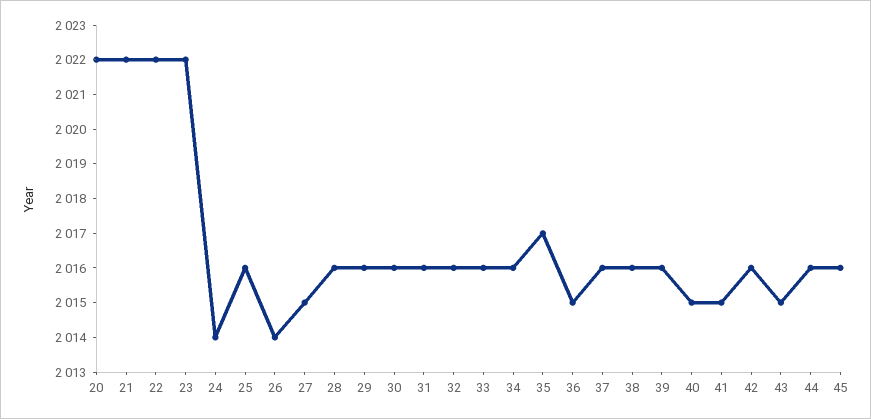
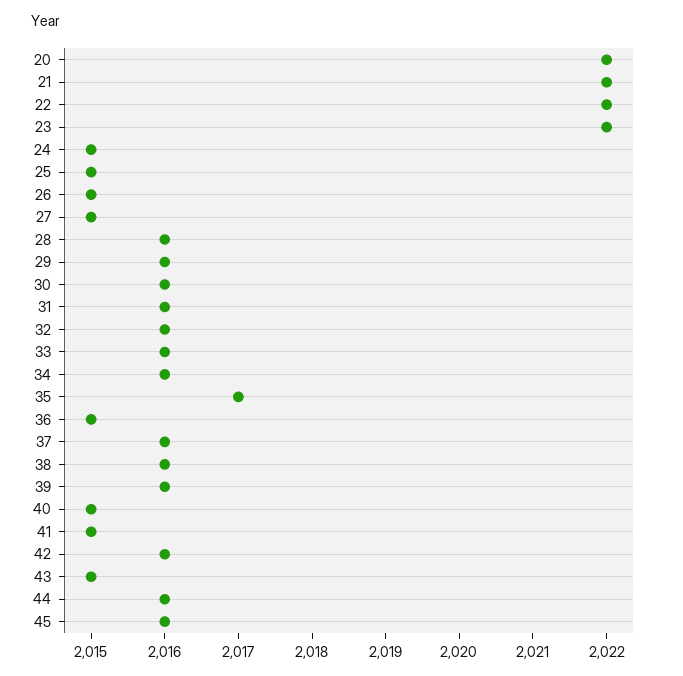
24: 2014 -> 2015
25: 2016 -> 2015
26: 2014 -> 2015

